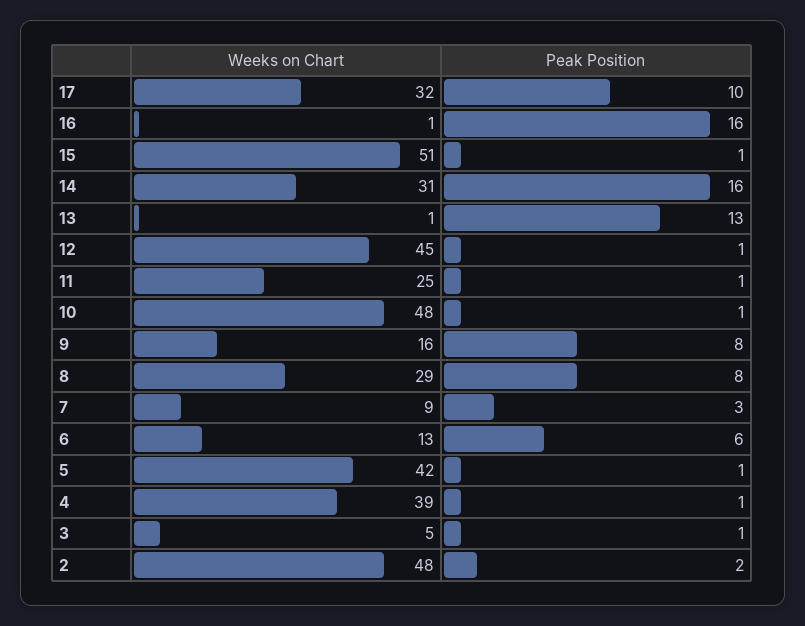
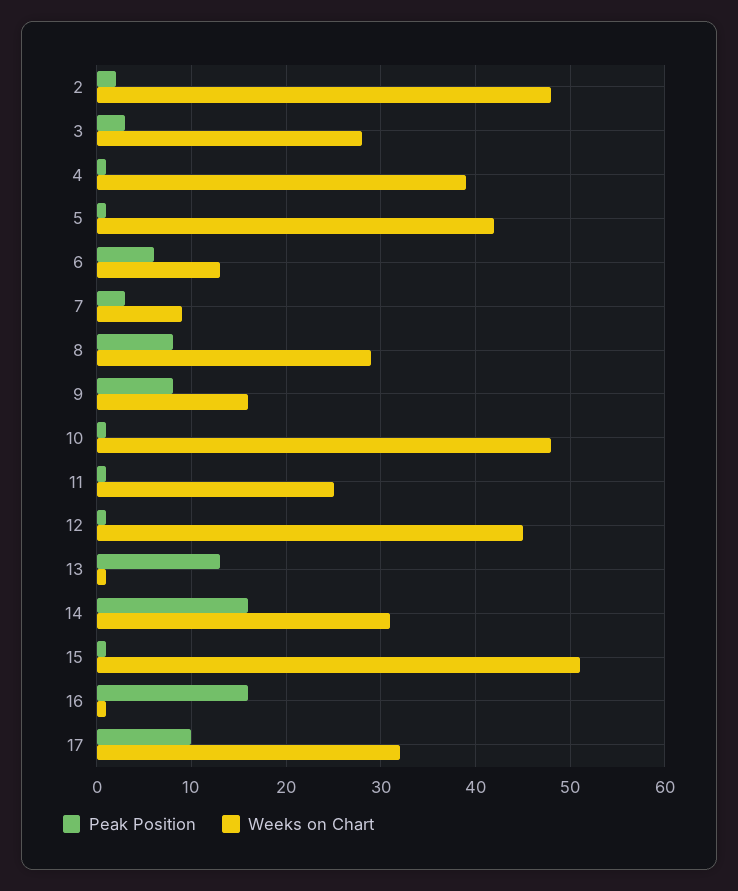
Weeks on Chart, 3: 5 -> 28
Peak Position, 3: 1 -> 3

